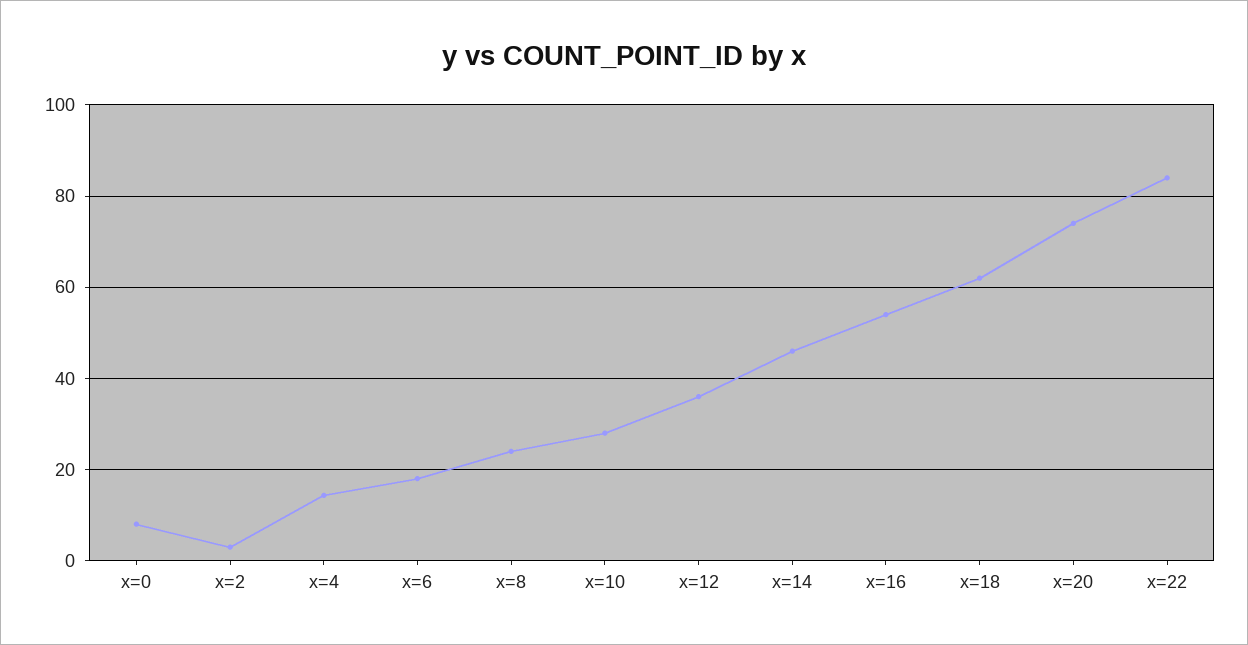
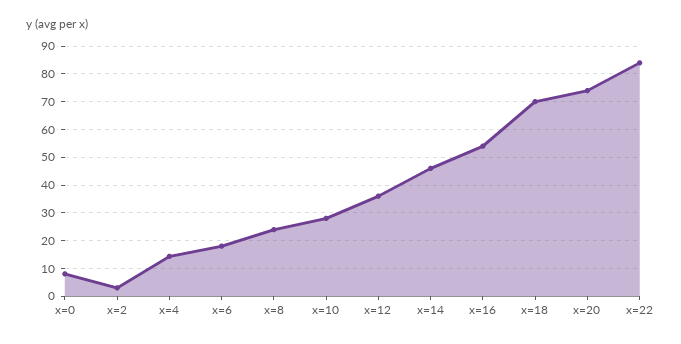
x=18: 62 -> 70

